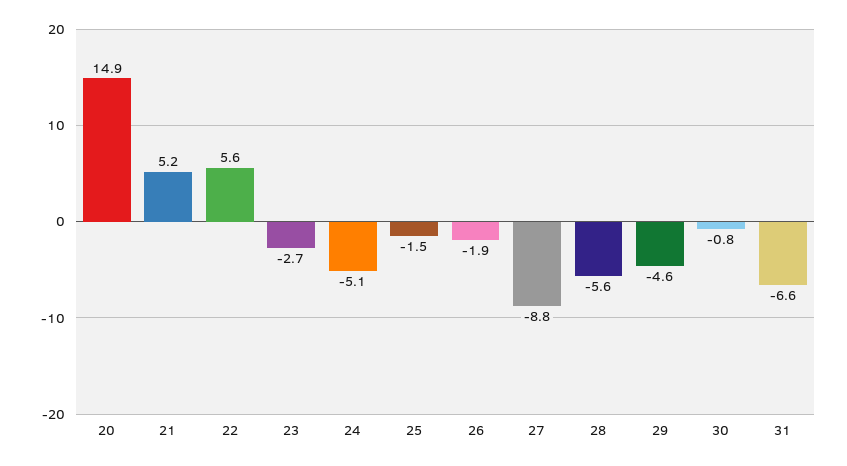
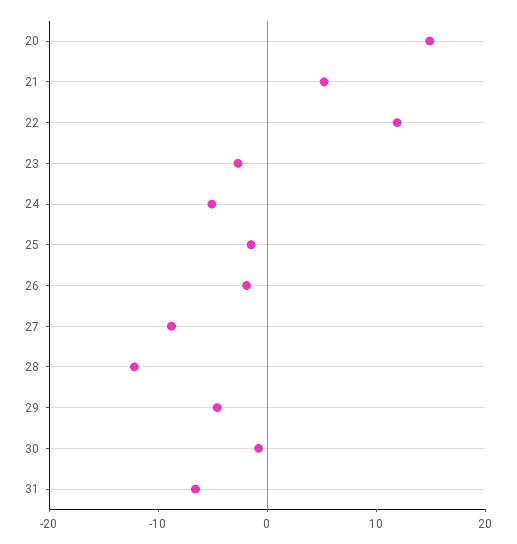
22: 5.6 -> 12
28: -5.6 -> -12

